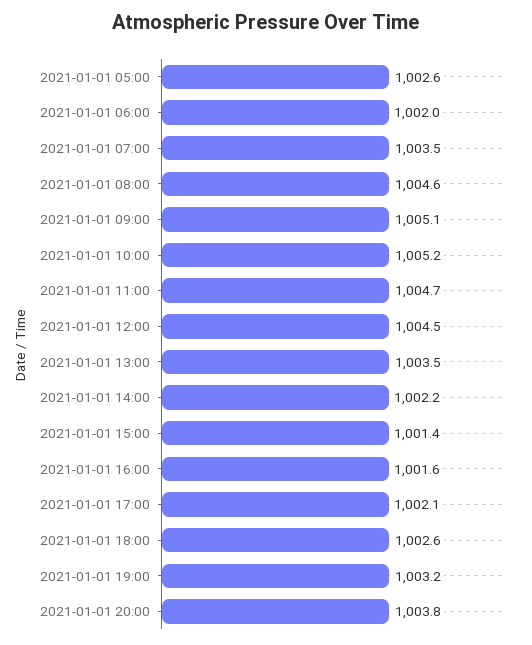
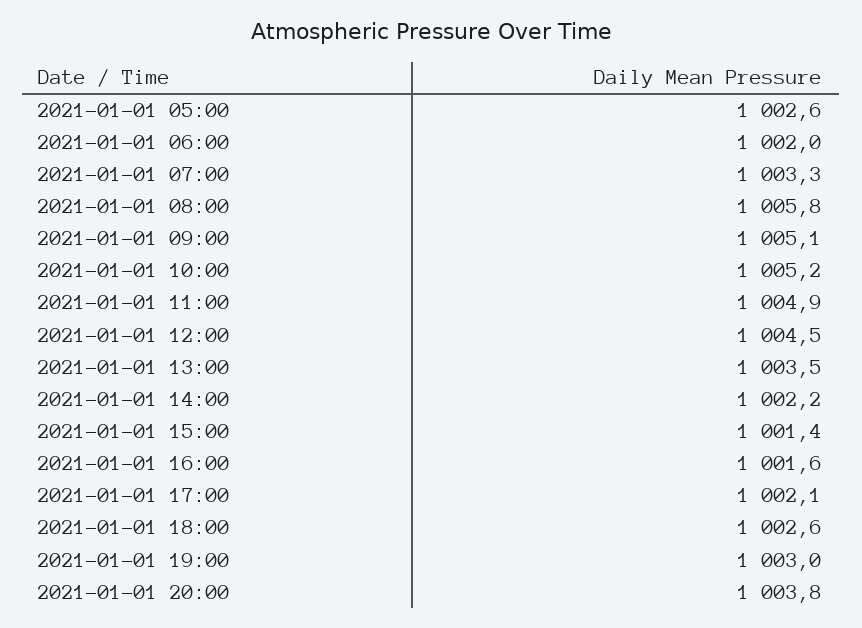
2021-01-01 07:00: 1003.5 -> 1003.3
2021-01-01 08:00: 1004.6 -> 1005.8
2021-01-01 11:00: 1004.7 -> 1004.9
2021-01-01 19:00: 1003.2 -> 1003

